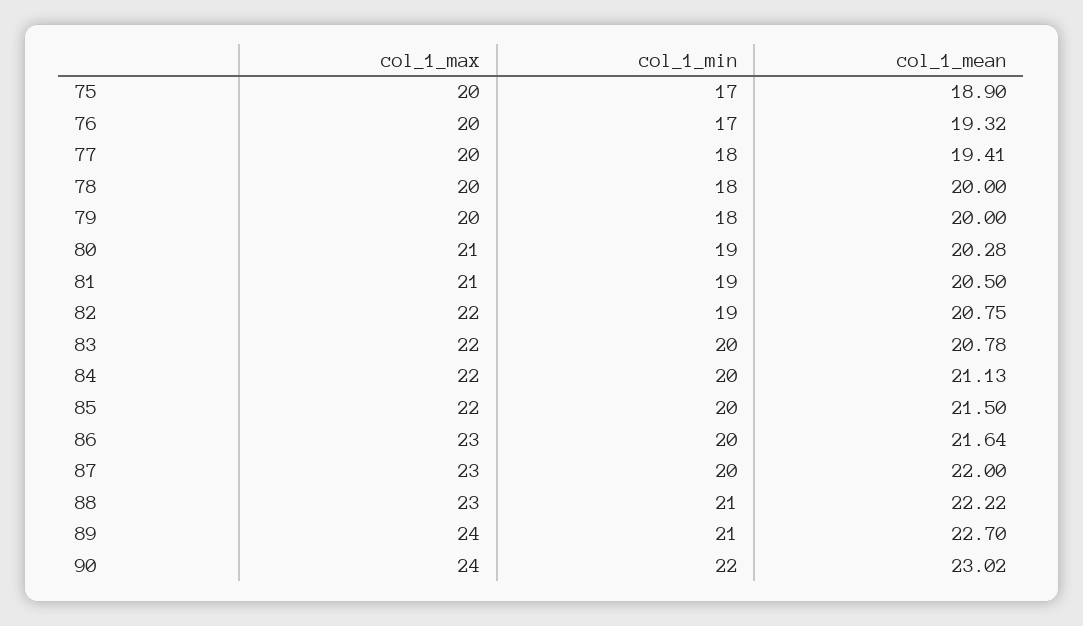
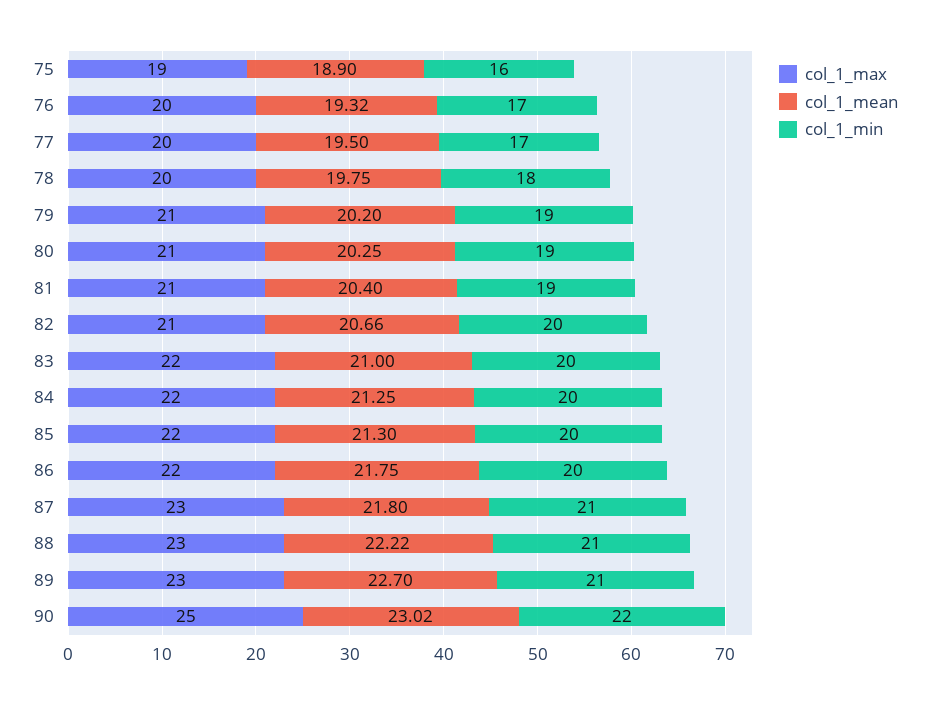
col_1_max, 75: 20 -> 19
col_1_min, 75: 17 -> 16
col_1_min, 77: 18 -> 17
col_1_mean, 77: 19.41 -> 19.5
col_1_mean, 78: 20 -> 19.75
col_1_max, 79: 20 -> 21
col_1_min, 79: 18 -> 19
col_1_mean, 79: 20 -> 20.2
col_1_mean, 80: 20.28 -> 20.25
col_1_mean, 81: 20.5 -> 20.4
col_1_max, 82: 22 -> 21
col_1_min, 82: 19 -> 20
col_1_mean, 82: 20.75 -> 20.66
col_1_mean, 83: 20.78 -> 21
col_1_mean, 84: 21.13 -> 21.25
col_1_mean, 85: 21.5 -> 21.3
col_1_max, 86: 23 -> 22
col_1_mean, 86: 21.64 -> 21.75
col_1_min, 87: 20 -> 21
col_1_mean, 87: 22 -> 21.8
col_1_max, 89: 24 -> 23
col_1_max, 90: 24 -> 25

